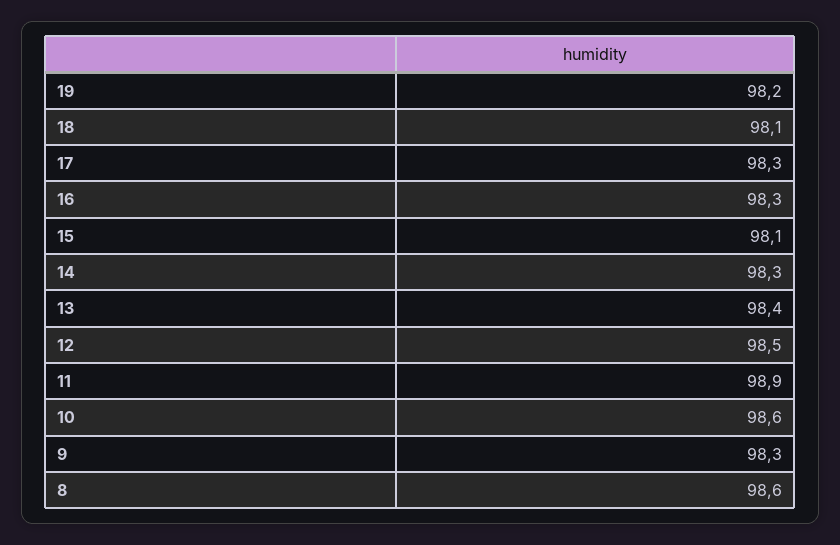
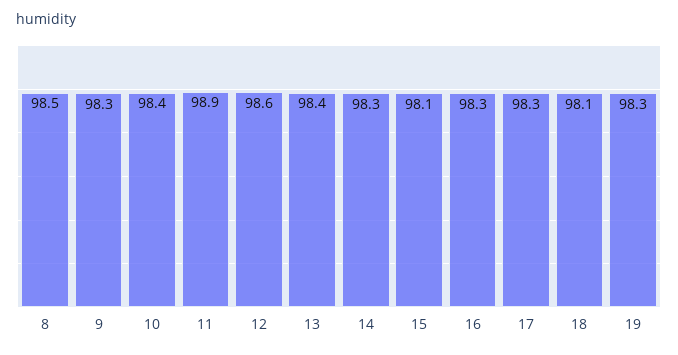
19: 98.2 -> 98.3
12: 98.5 -> 98.6
10: 98.6 -> 98.4
8: 98.6 -> 98.5

